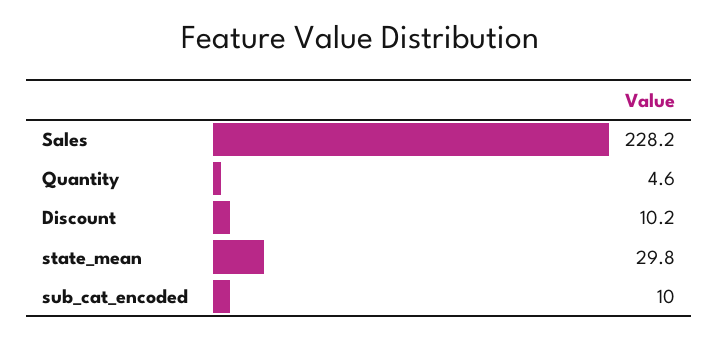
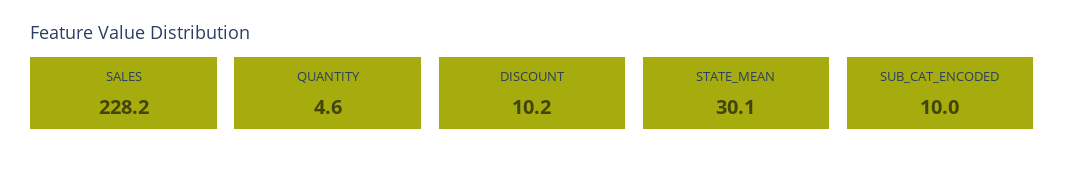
state_mean: 29.8 -> 30.1

